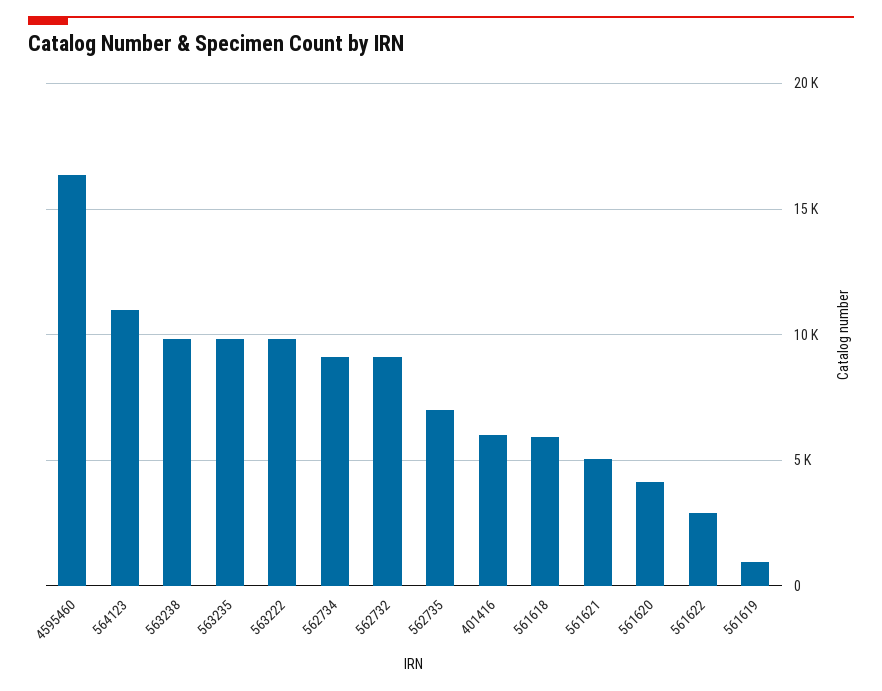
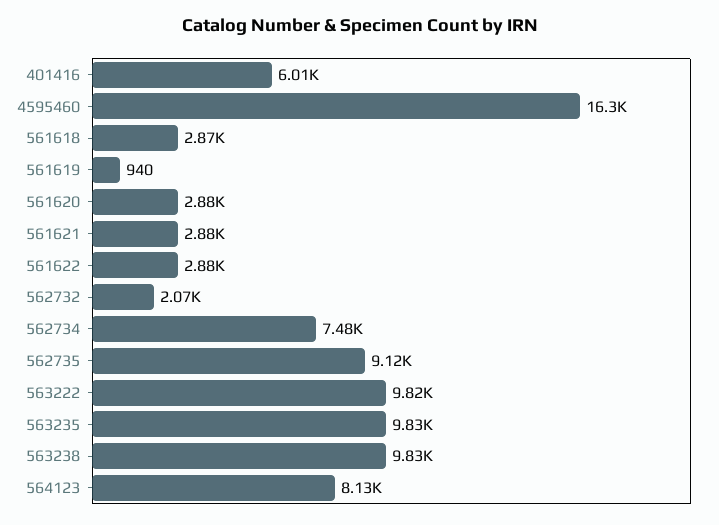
564123: 11000 -> 8130
562734: 9000 -> 7480
562732: 9000 -> 2070
562735: 7000 -> 9120
561618: 6000 -> 2870
561621: 5000 -> 2880
561620: 4000 -> 2880

